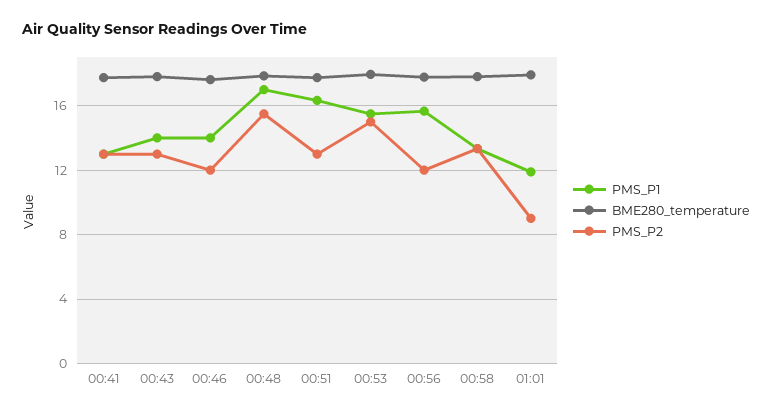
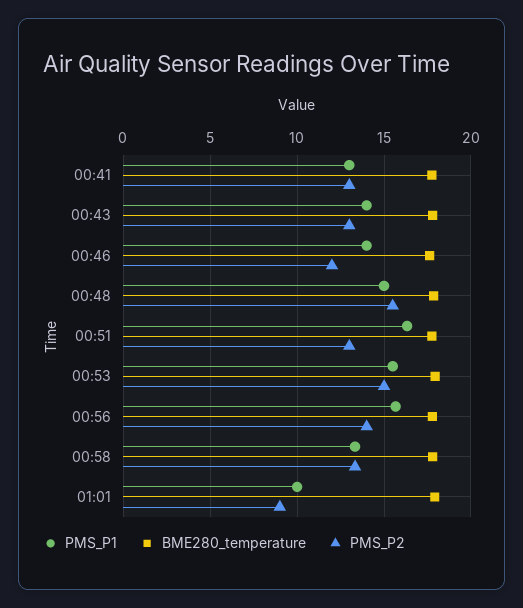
PMS_P1, 00:48: 17 -> 15
PMS_P2, 00:56: 12 -> 14
PMS_P1, 01:01: 12 -> 10

